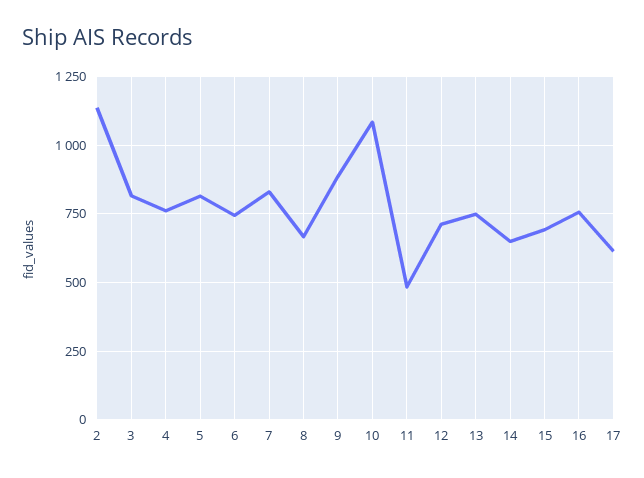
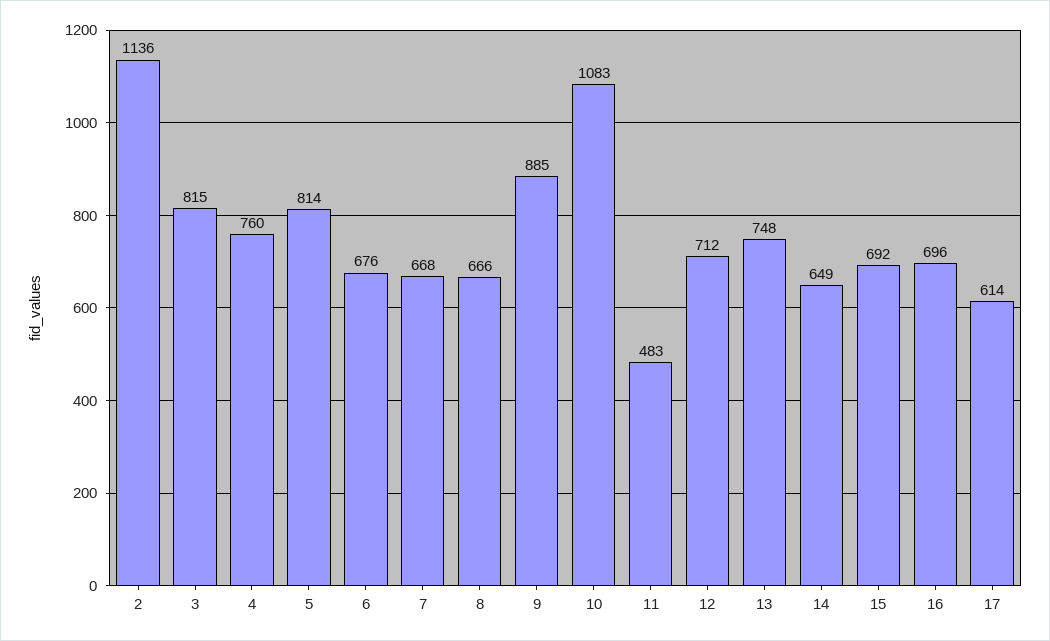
6: 750 -> 676
7: 825 -> 668
16: 750 -> 696

